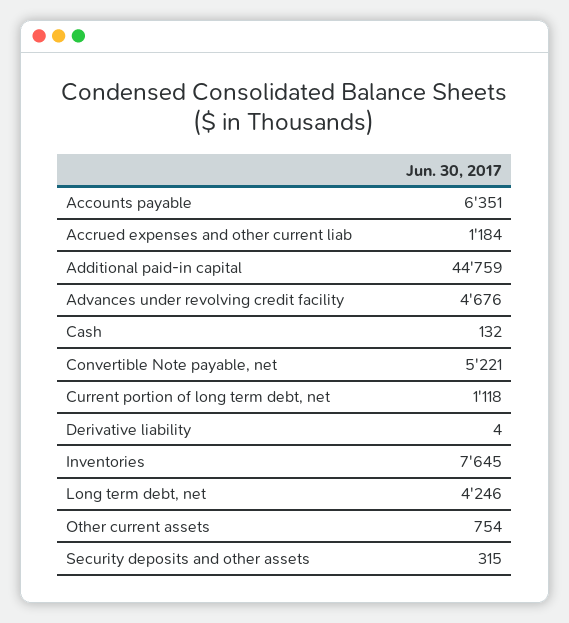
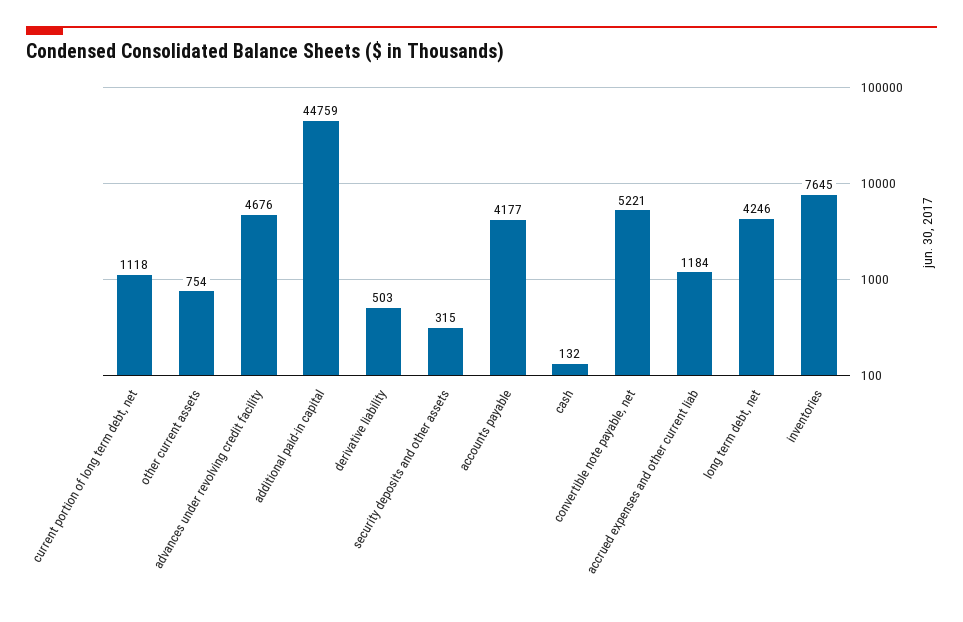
Accounts payable: 6351 -> 4177
Derivative liability: 4 -> 503

